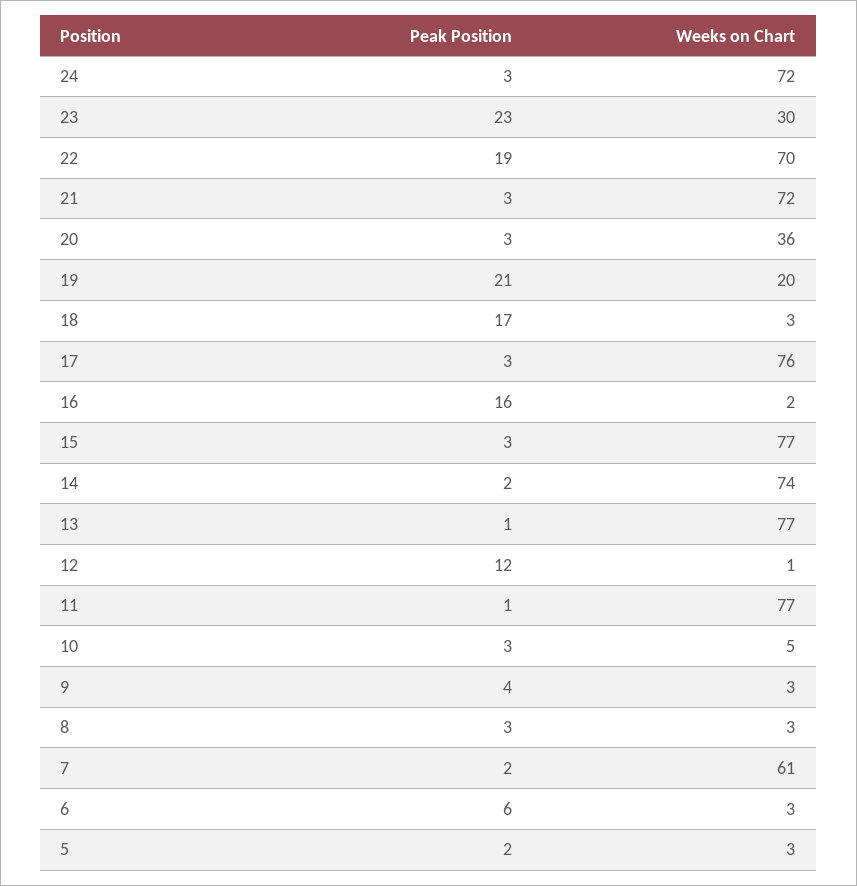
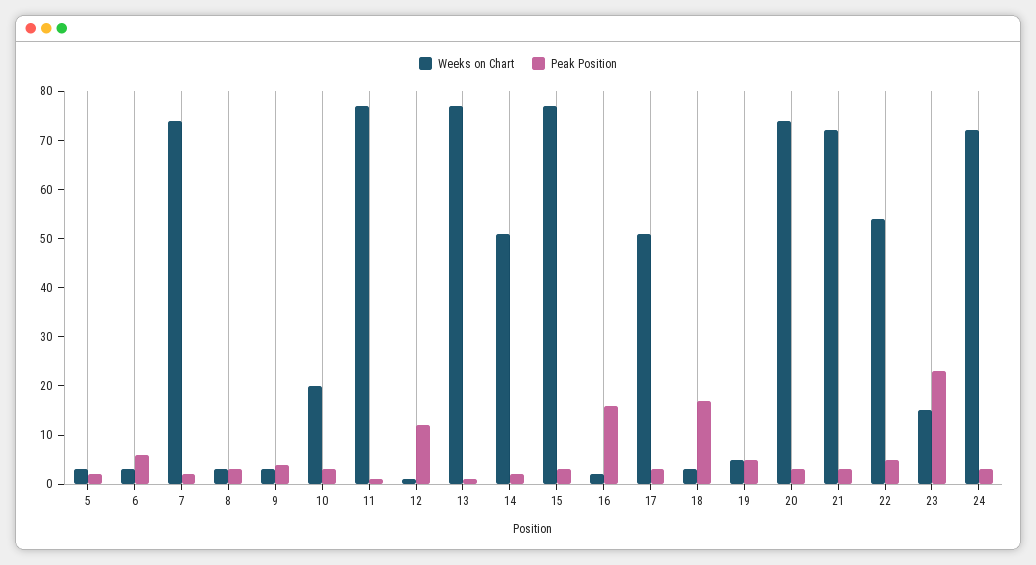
Weeks on Chart, 23: 30 -> 15
Peak Position, 22: 19 -> 5
Weeks on Chart, 22: 70 -> 55
Weeks on Chart, 20: 36 -> 75
Peak Position, 19: 21 -> 5
Weeks on Chart, 19: 20 -> 5
Weeks on Chart, 17: 76 -> 50
Weeks on Chart, 14: 74 -> 50
Weeks on Chart, 10: 5 -> 20
Weeks on Chart, 7: 61 -> 75

